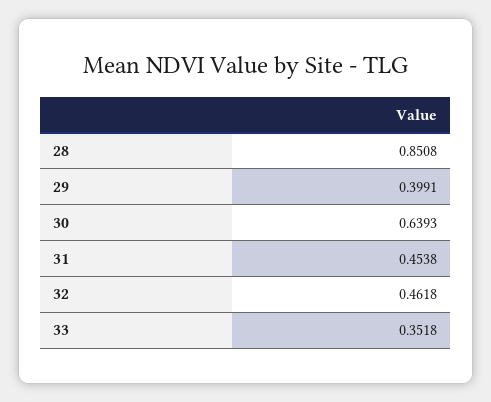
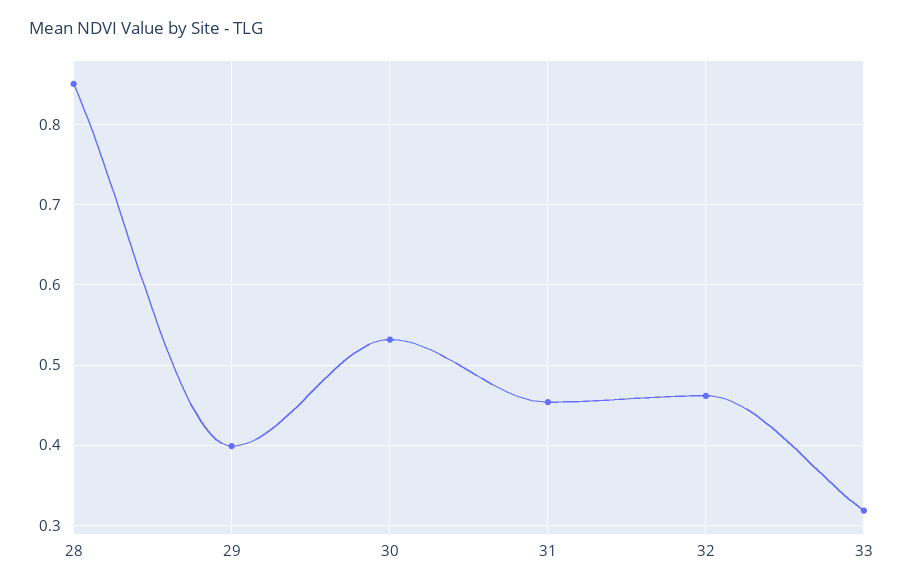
30: 0.6393 -> 0.53
33: 0.3518 -> 0.32

